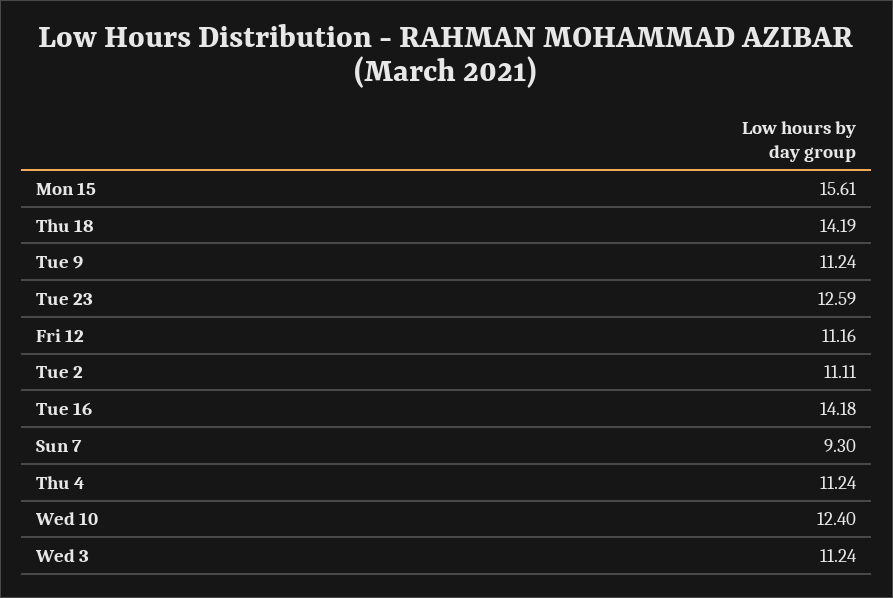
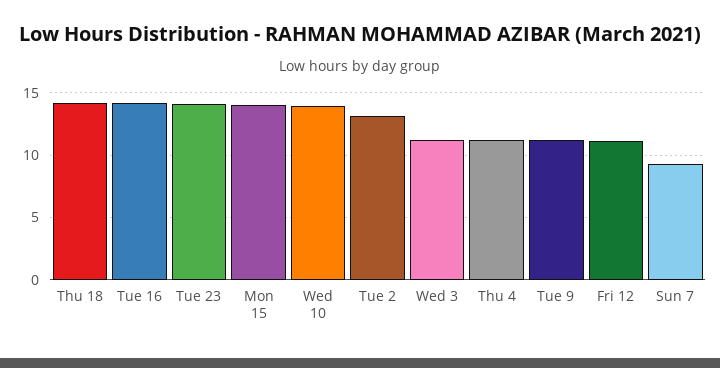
Mon 15: 15.61 -> 14
Tue 23: 12.59 -> 14
Tue 2: 11.11 -> 13
Wed 10: 12.4 -> 14

